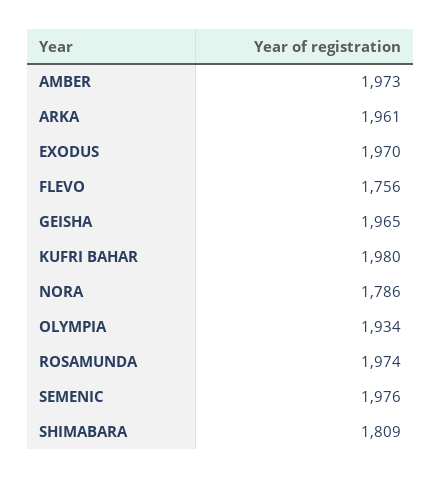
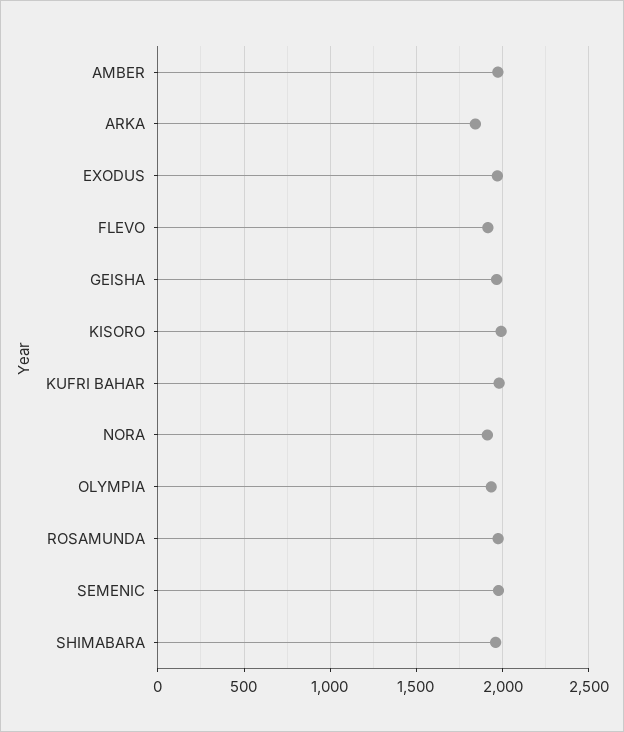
ARKA: 1961 -> 1850
FLEVO: 1756 -> 1900
NORA: 1786 -> 1900
SHIMABARA: 1809 -> 1950
KISORO: none -> 2000

